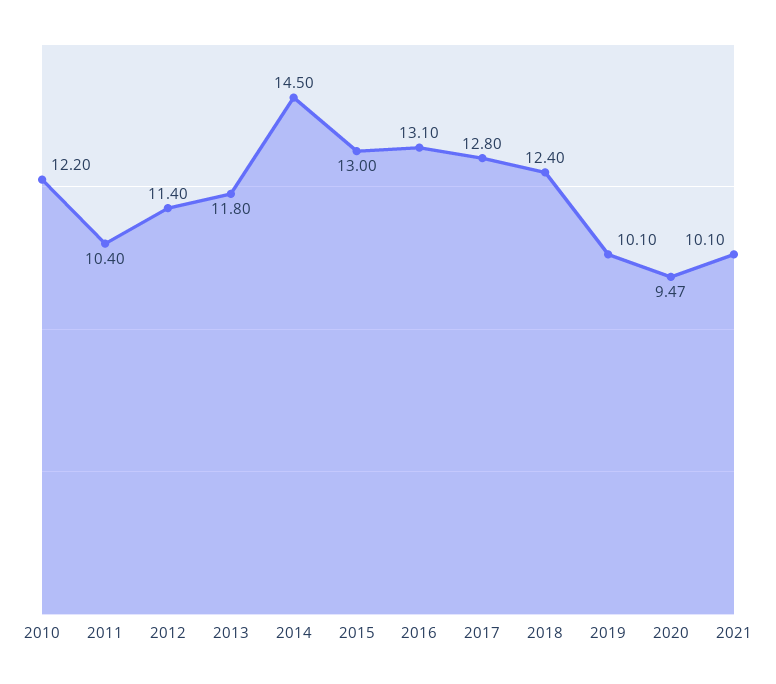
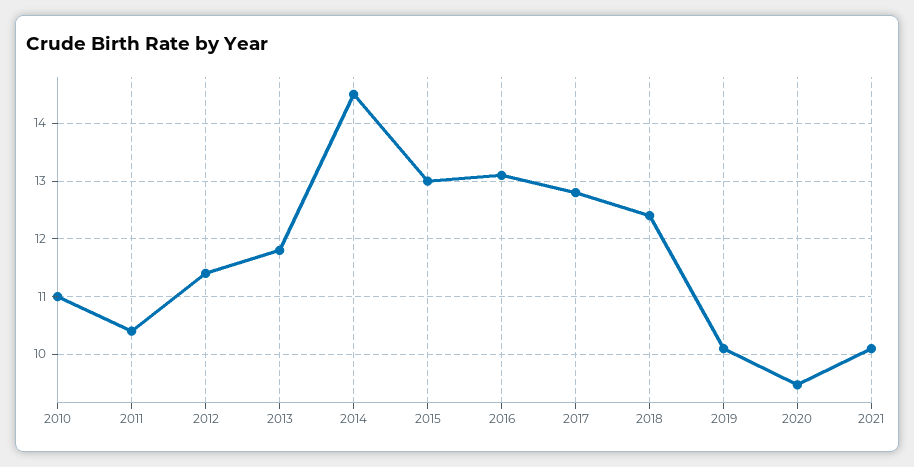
2010: 12.2 -> 11

